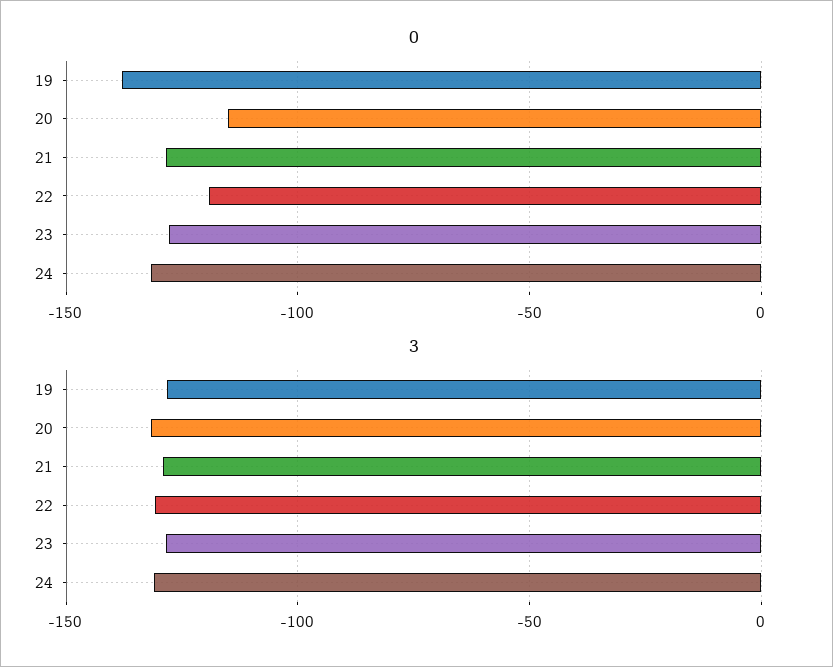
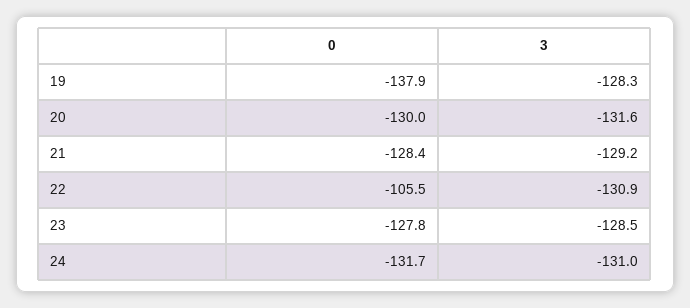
0, 20: -115 -> -130
0, 22: -120 -> -105.5

